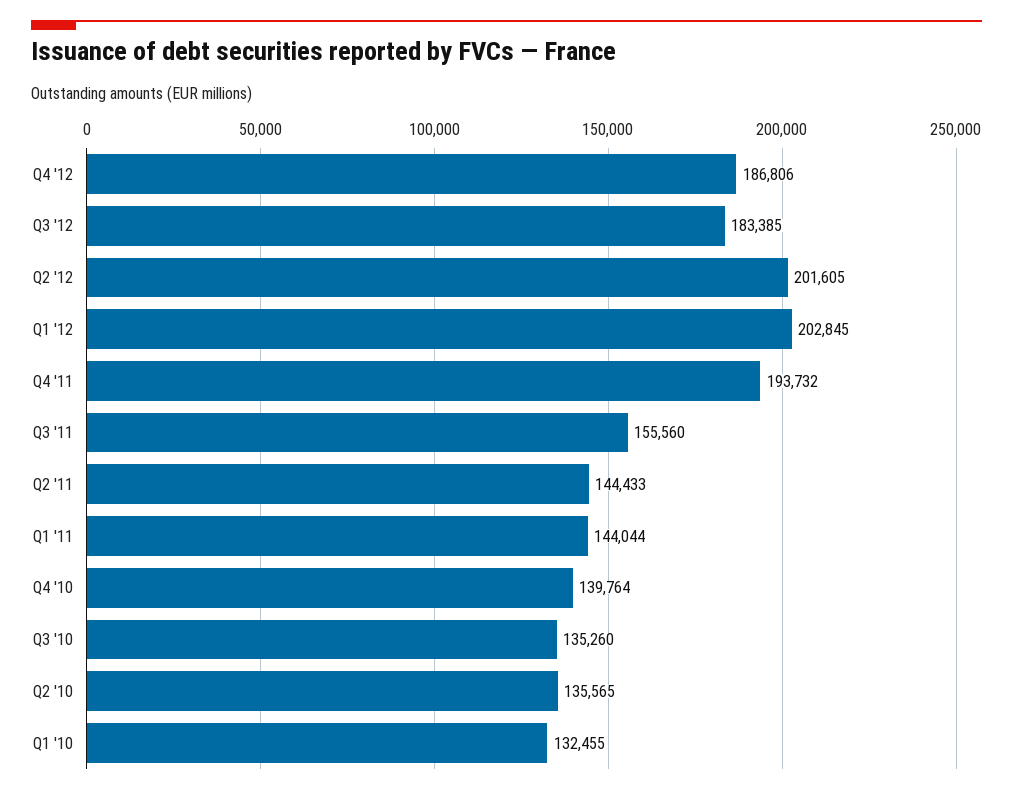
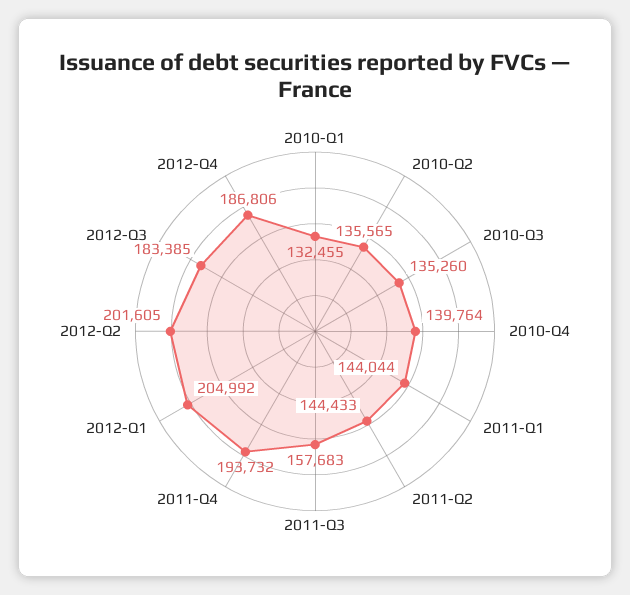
Q1 '12: 202845 -> 204992
Q3 '11: 155560 -> 157683

